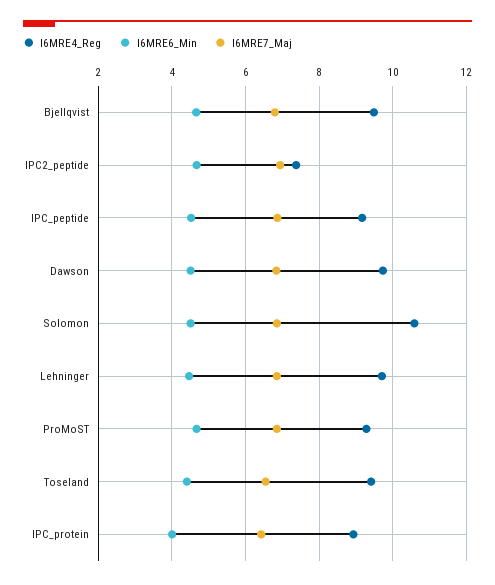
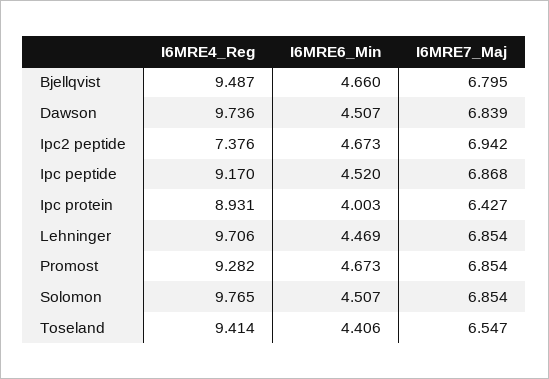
I6MRE4_Reg, Solomon: 10.6 -> 9.765

